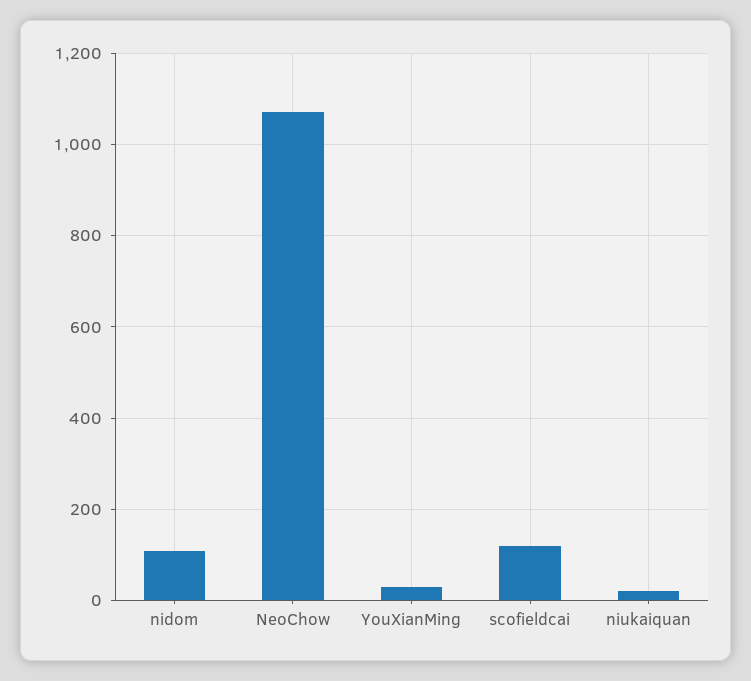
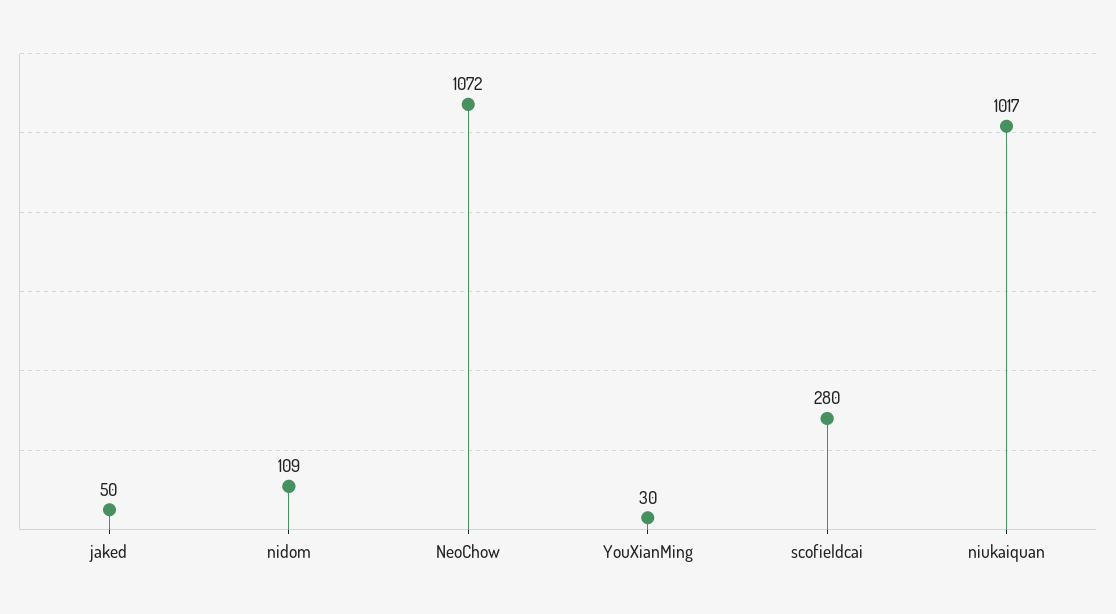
scofieldcai: 120 -> 280
niukaiquan: 20 -> 1017
jaked: none -> 50

